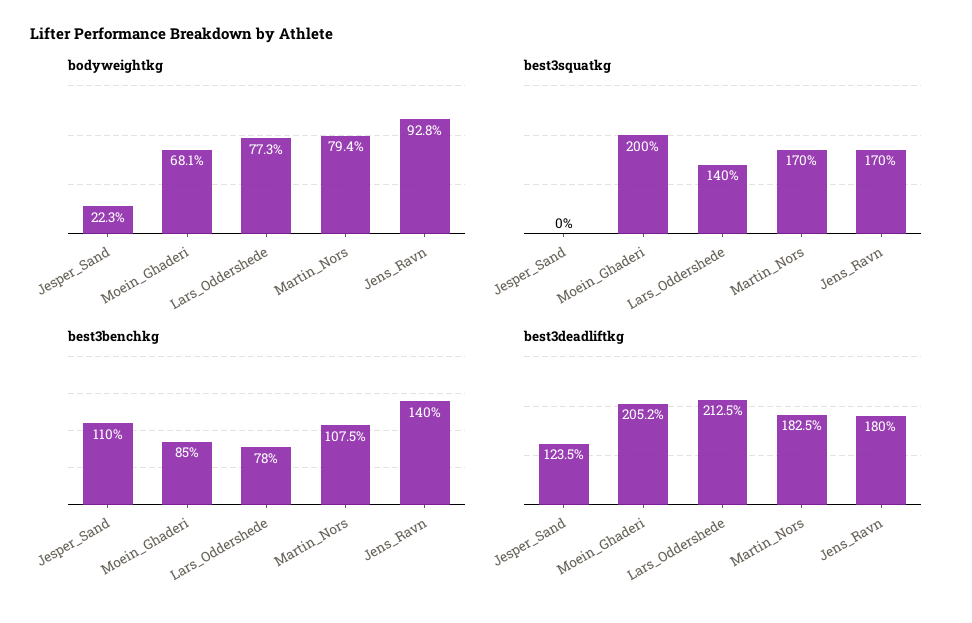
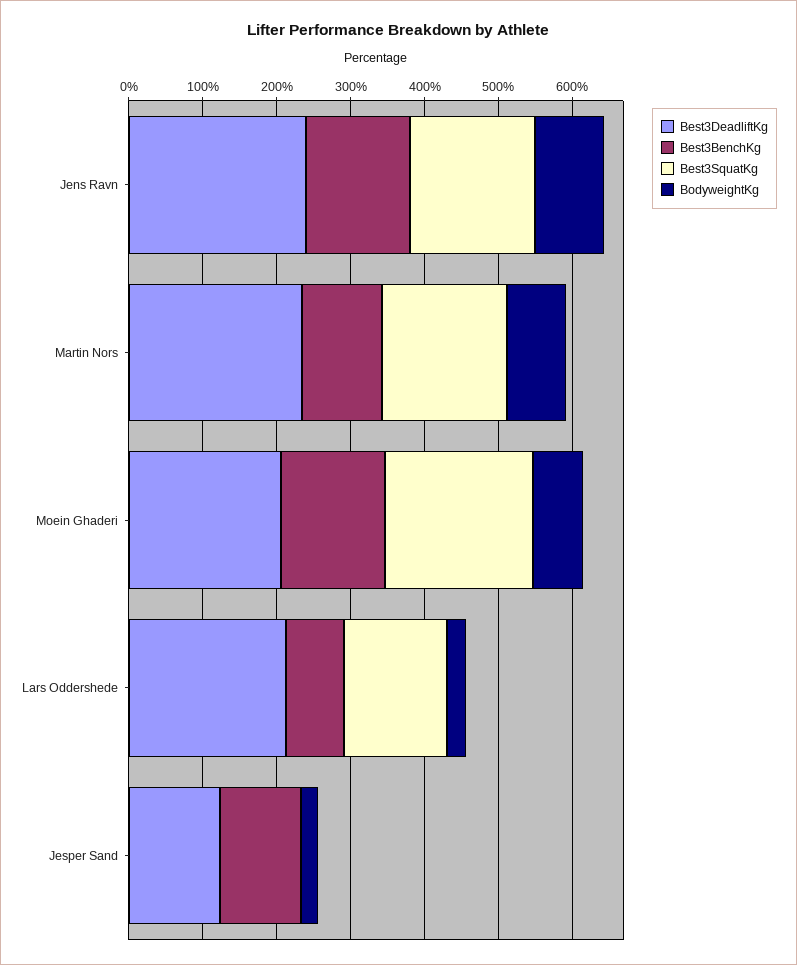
bodyweightkg, Lars_Oddershede: 77.3 -> 20
best3benchkg, Moein_Ghaderi: 85 -> 140
best3deadliftkg, Martin_Nors: 182.5 -> 240
best3deadliftkg, Jens_Ravn: 180 -> 240

